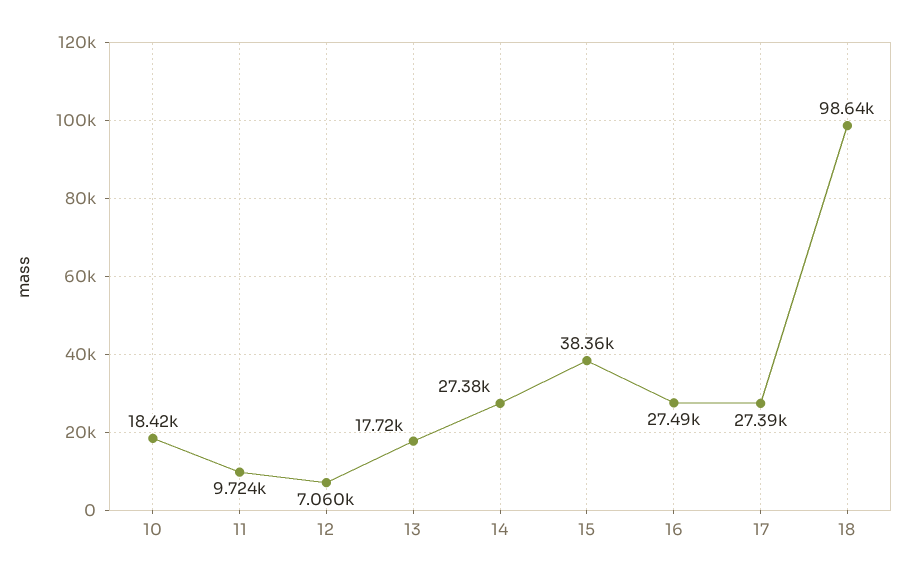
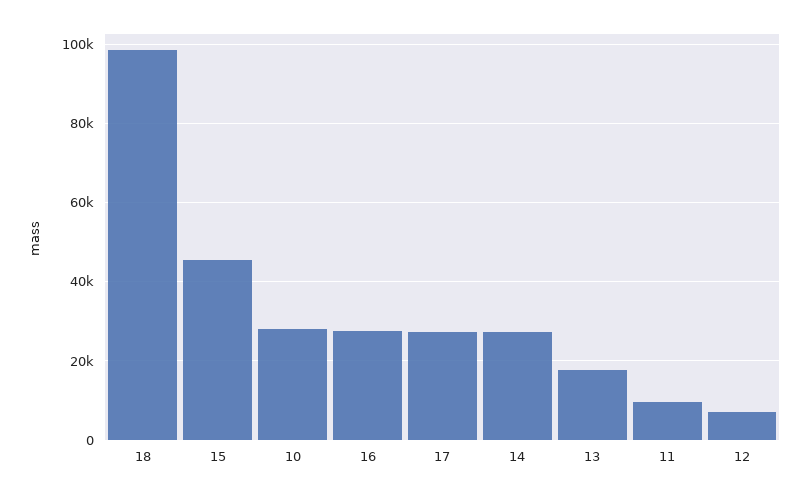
10: 18420 -> 28000
15: 38360 -> 46000

